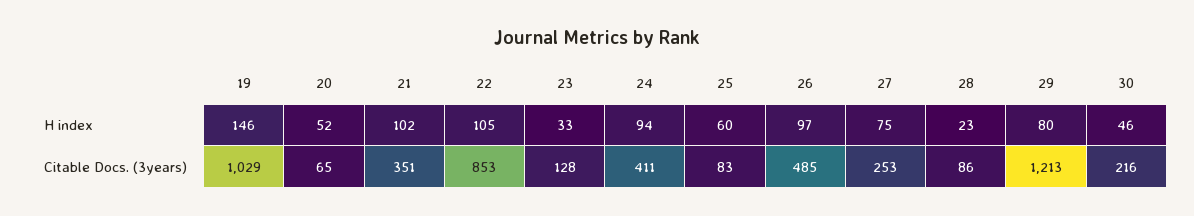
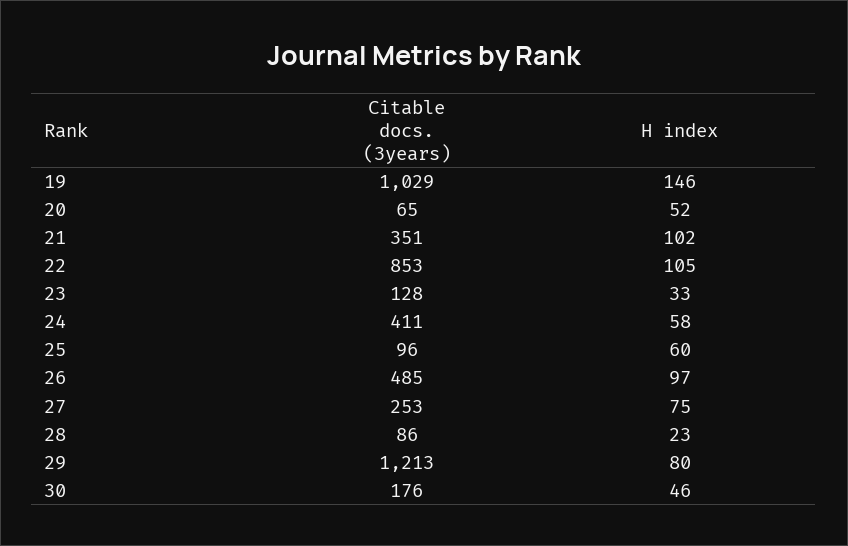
24, H index: 94 -> 58
25, Citable Docs. (3years): 83 -> 96
30, Citable Docs. (3years): 216 -> 176

